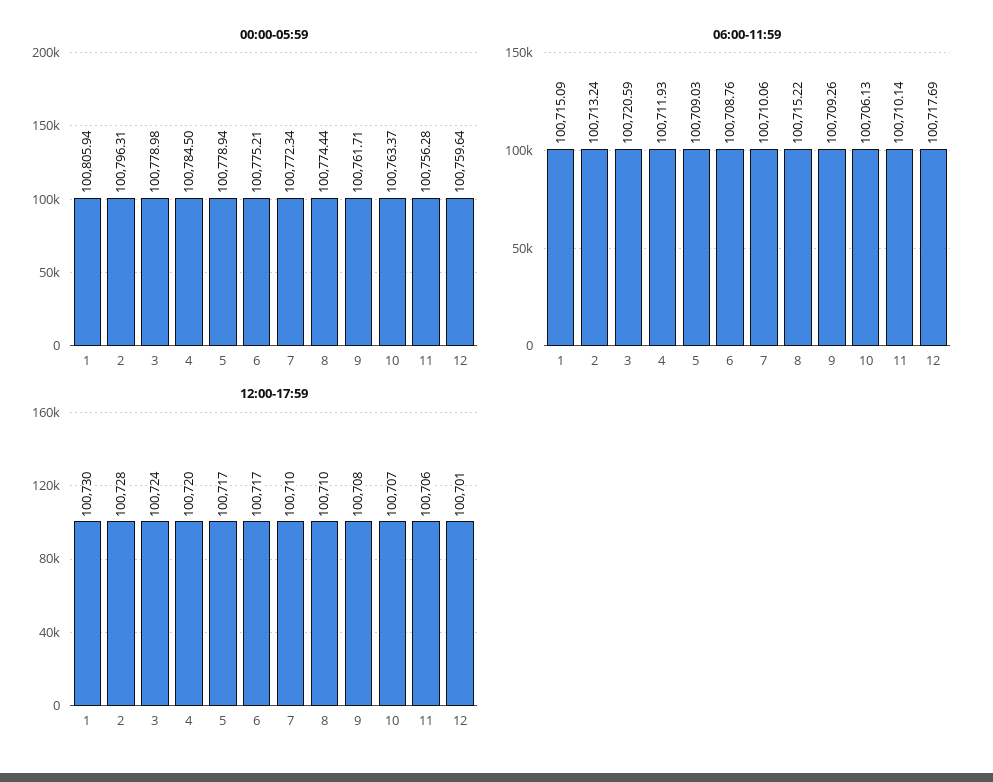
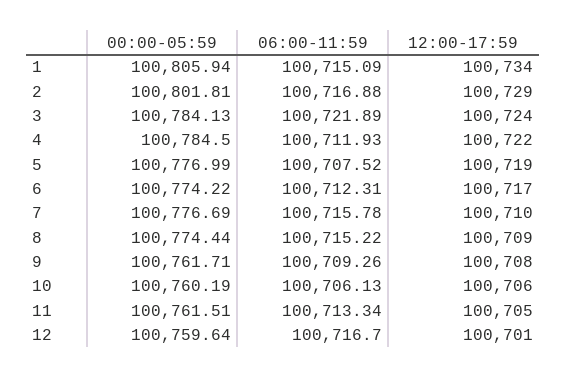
00:00-05:59, 2: 100796.31 -> 100801.81
00:00-05:59, 3: 100778.98 -> 100784.13
00:00-05:59, 5: 100778.94 -> 100776.99
00:00-05:59, 6: 100775.21 -> 100774.22
00:00-05:59, 7: 100772.34 -> 100776.69
00:00-05:59, 10: 100763.37 -> 100760.19
00:00-05:59, 11: 100756.28 -> 100761.51
06:00-11:59, 2: 100713.24 -> 100716.88
06:00-11:59, 3: 100720.59 -> 100721.89
06:00-11:59, 5: 100709.03 -> 100707.52
06:00-11:59, 6: 100708.76 -> 100712.31
06:00-11:59, 7: 100710.06 -> 100715.78
06:00-11:59, 11: 100710.14 -> 100713.34
06:00-11:59, 12: 100717.69 -> 100716.7
12:00-17:59, 1: 100730 -> 100734
12:00-17:59, 2: 100728 -> 100729
12:00-17:59, 4: 100720 -> 100722
12:00-17:59, 5: 100717 -> 100719
12:00-17:59, 8: 100710 -> 100709
12:00-17:59, 10: 100707 -> 100706
12:00-17:59, 11: 100706 -> 100705

